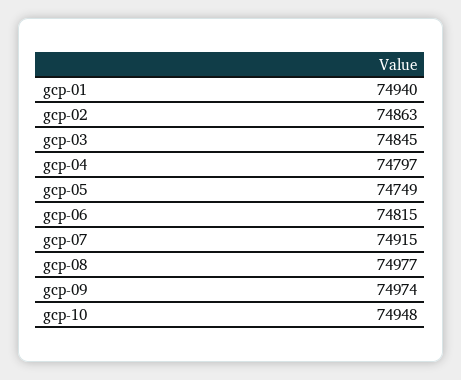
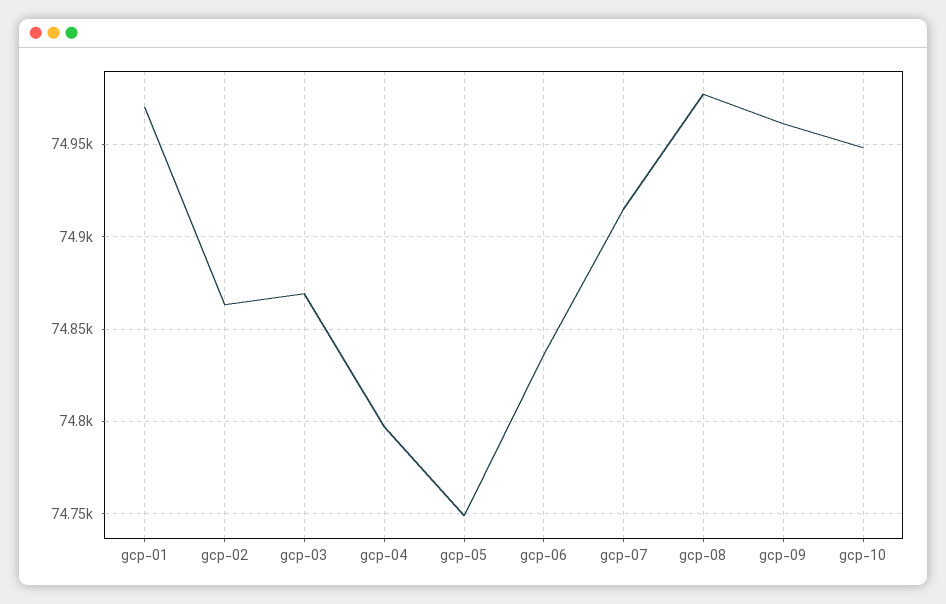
gcp-01: 74940 -> 74970
gcp-03: 74845 -> 74870
gcp-06: 74815 -> 74835
gcp-09: 74974 -> 74960

